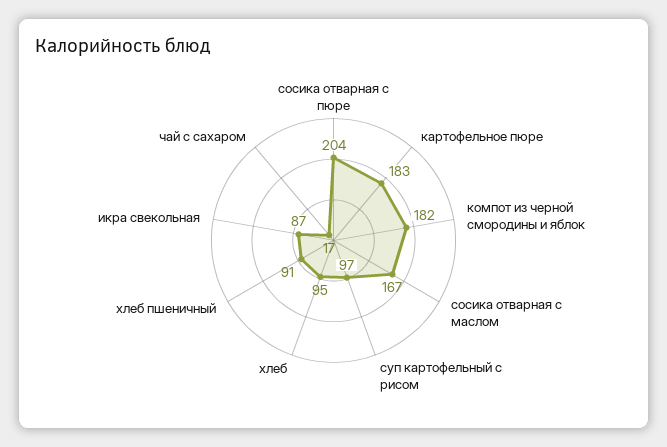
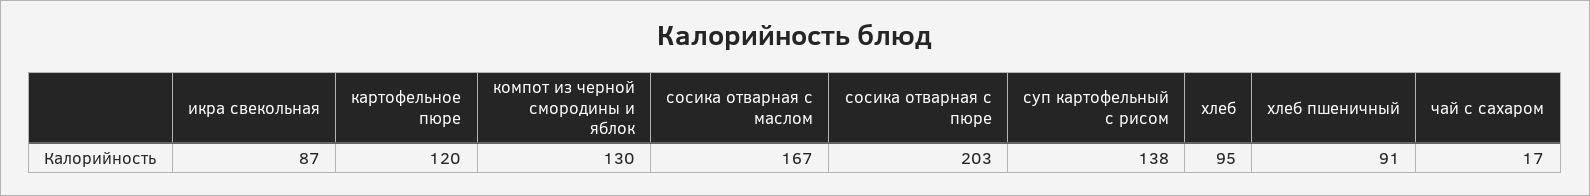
сосика отварная с пюре: 204 -> 203
картофельное пюре: 183 -> 120
компот из черной смородины и яблок: 182 -> 130
суп картофельный с рисом: 97 -> 138

